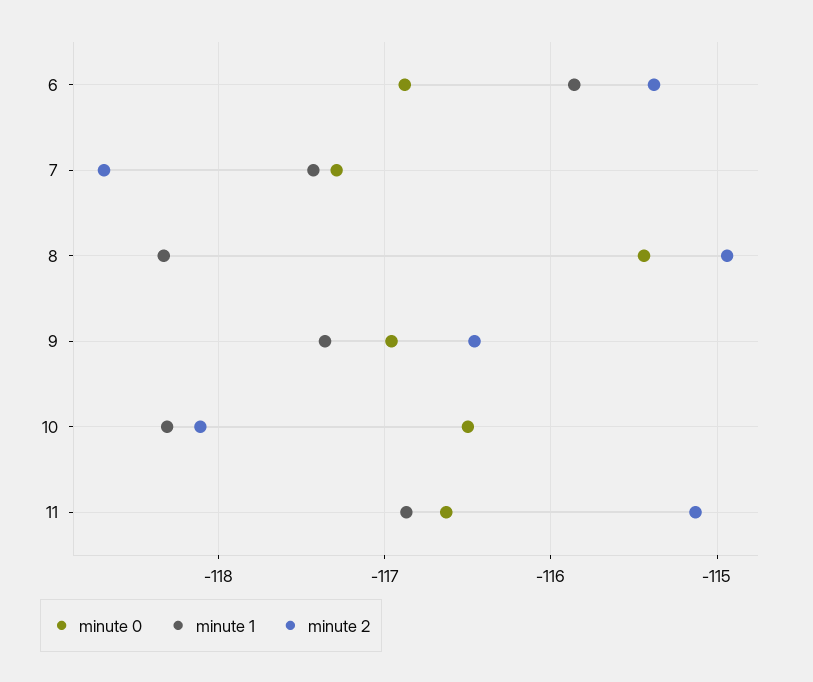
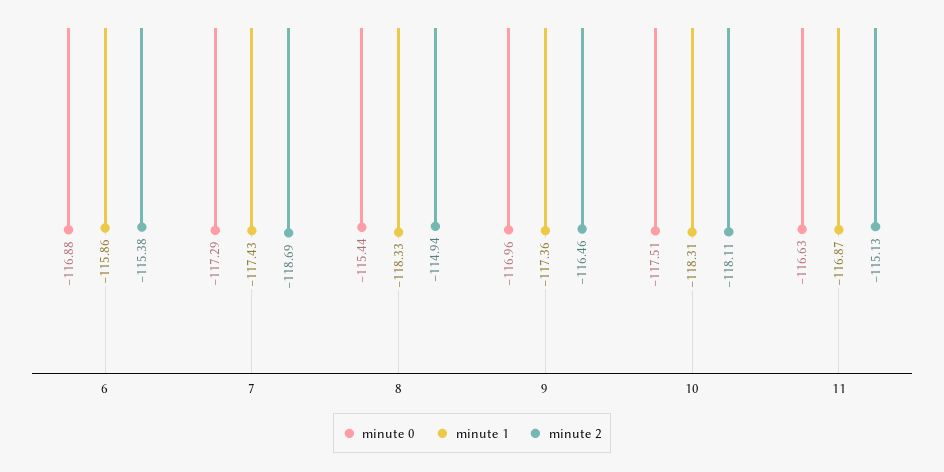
minute 0, 10: -116.5 -> -117.51

